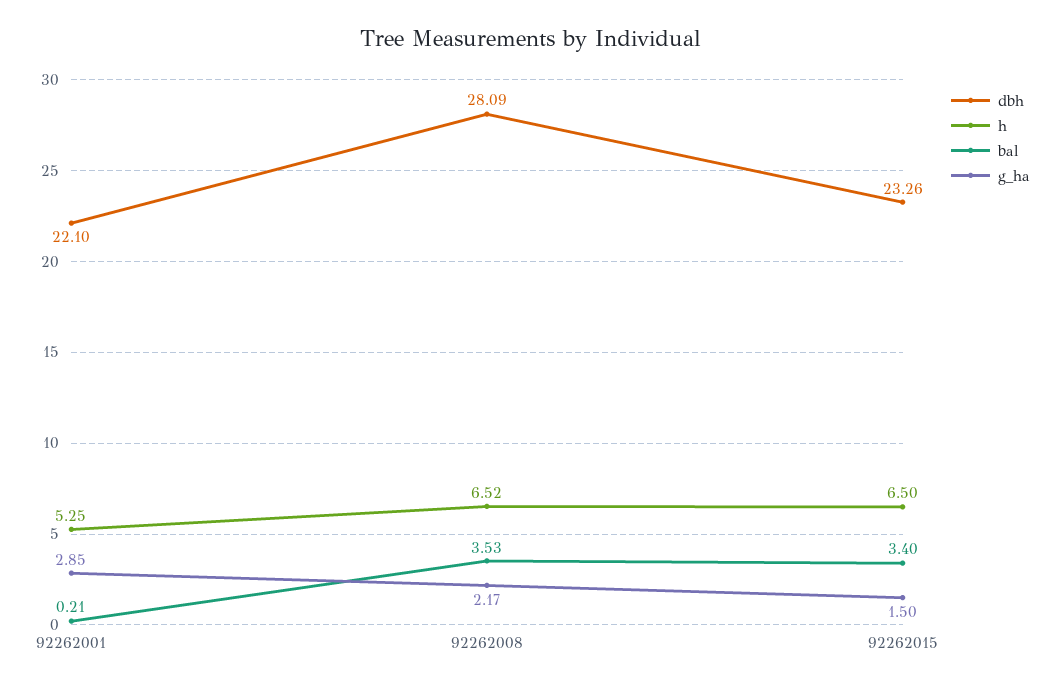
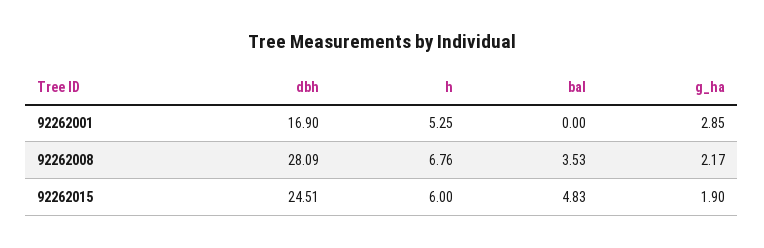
dbh, 92262001: 22.1 -> 16.9
bal, 92262001: 0.21 -> 0
h, 92262008: 6.52 -> 6.76
dbh, 92262015: 23.26 -> 24.51
h, 92262015: 6.5 -> 6
bal, 92262015: 3.4 -> 4.83
g_ha, 92262015: 1.5 -> 1.9

